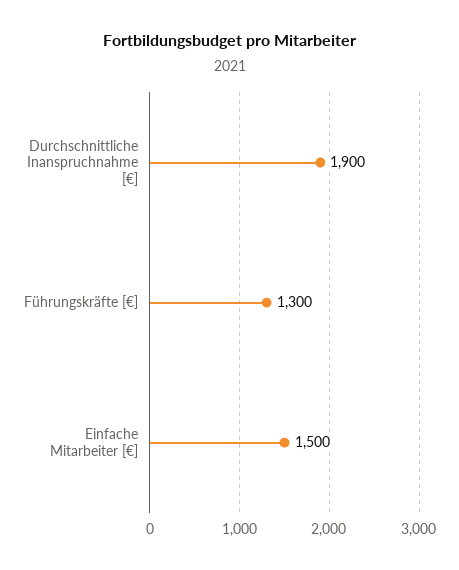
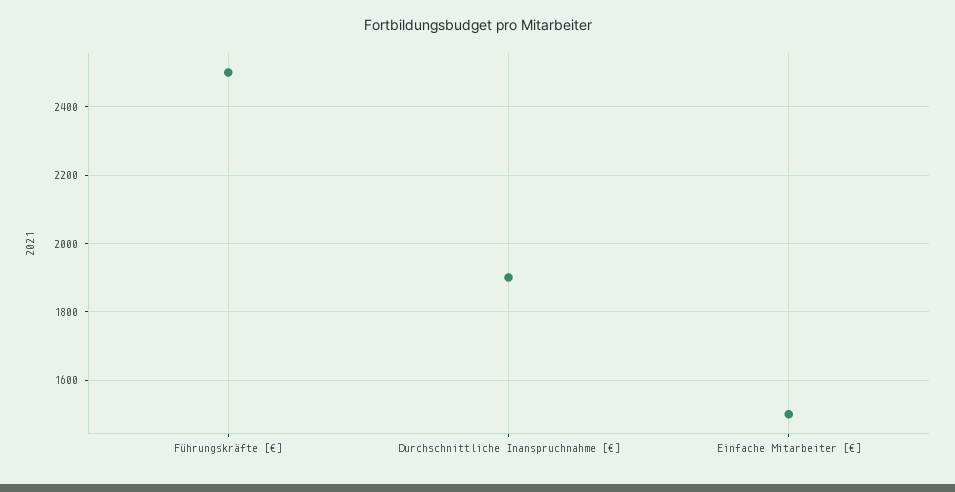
Führungskräfte [€]: 1300 -> 2500

